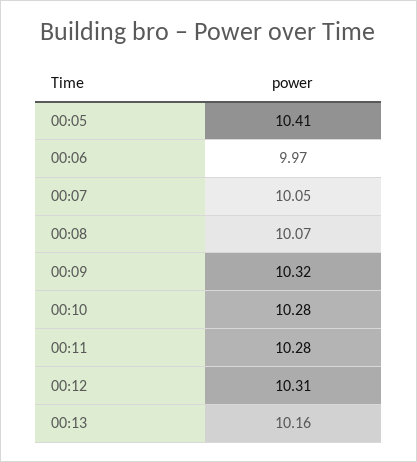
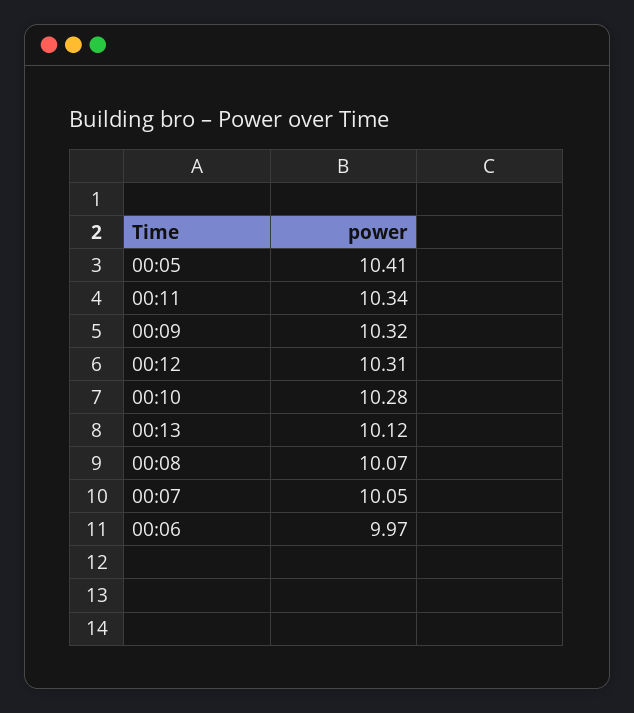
00:11: 10.28 -> 10.34
00:13: 10.16 -> 10.12

